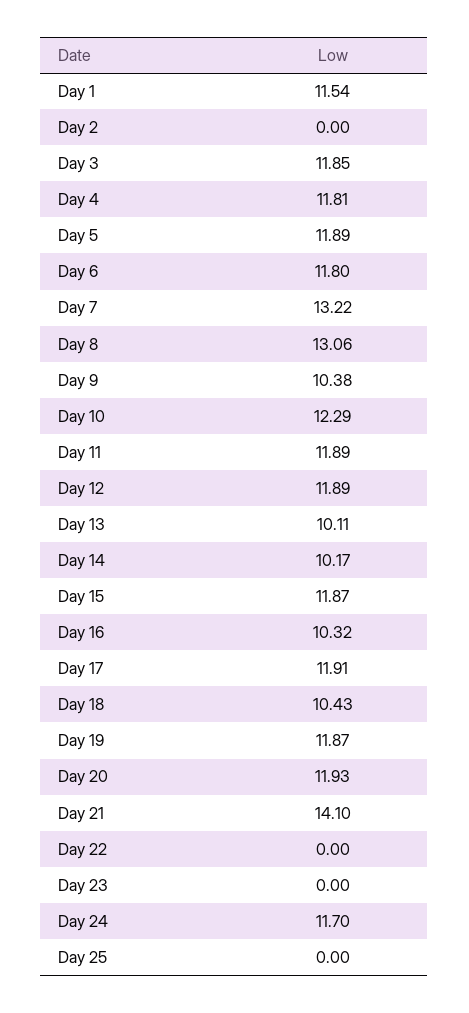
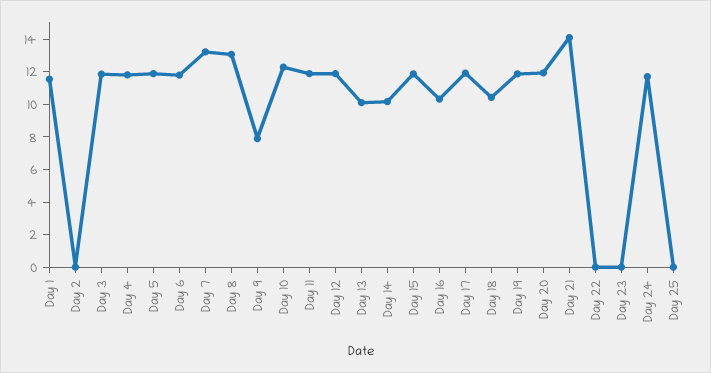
Day 9: 10.38 -> 8

